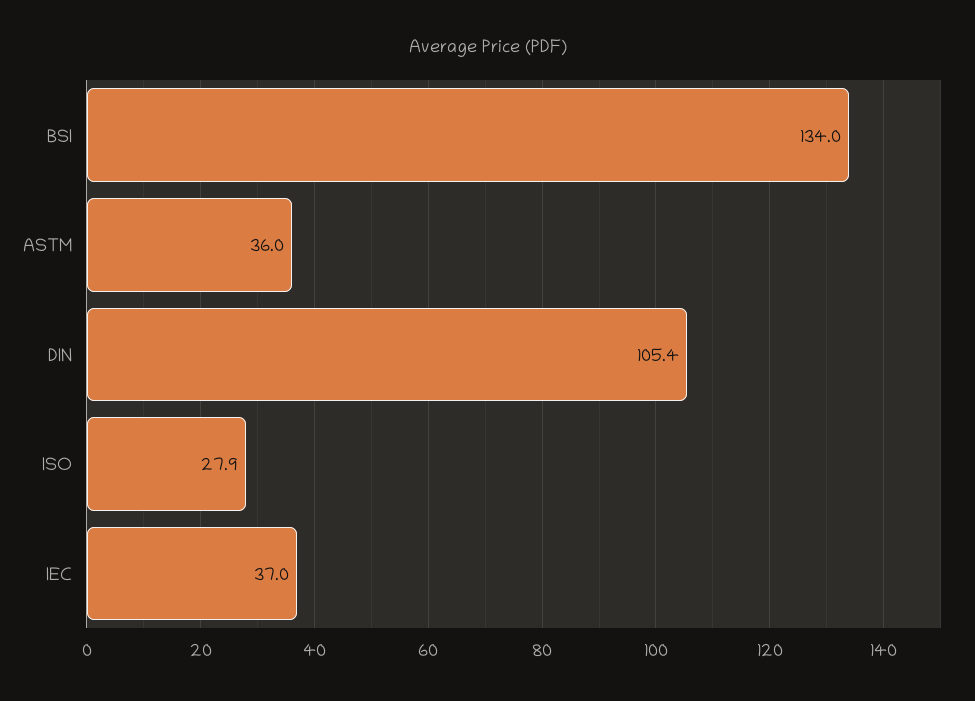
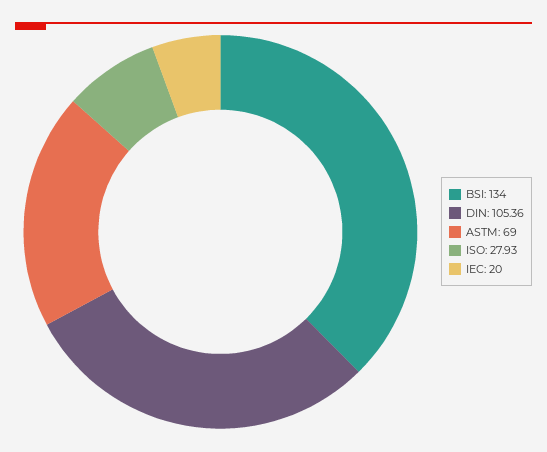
ASTM: 36 -> 69
IEC: 37 -> 20

